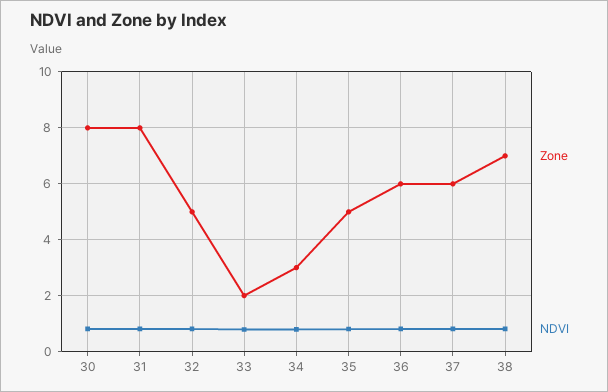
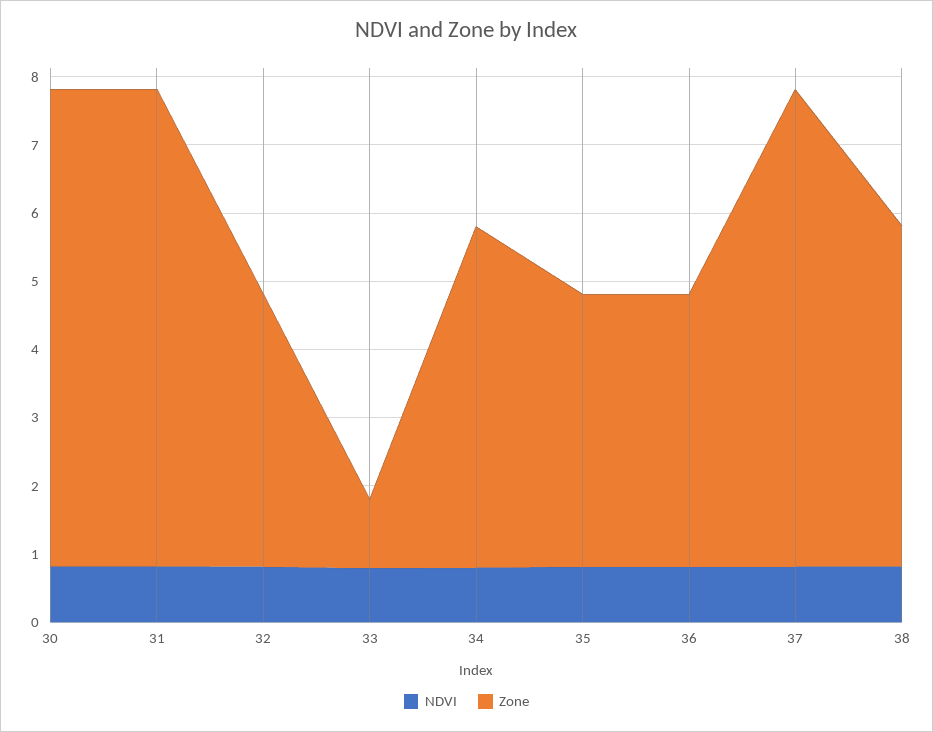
Zone, 30: 8 -> 7
Zone, 31: 8 -> 7
Zone, 32: 5 -> 4
Zone, 33: 2 -> 1
Zone, 34: 3 -> 5
Zone, 35: 5 -> 4
Zone, 36: 6 -> 4
Zone, 37: 6 -> 7
Zone, 38: 7 -> 5

